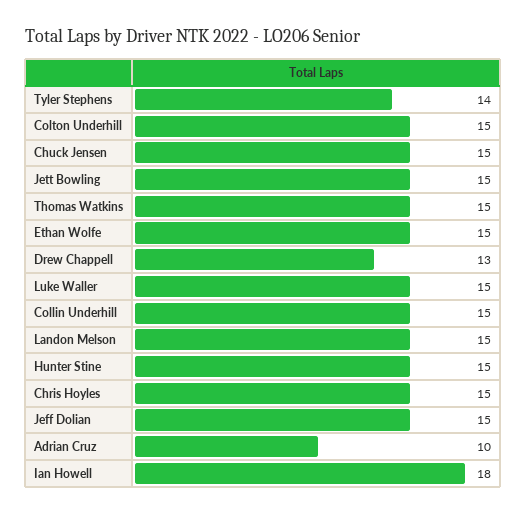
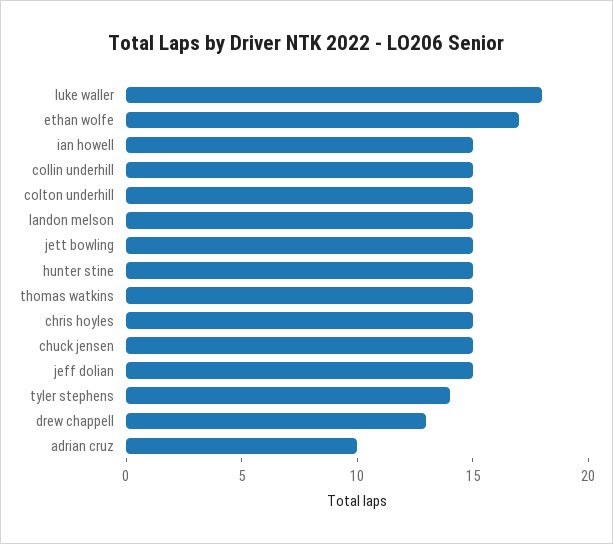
Ethan Wolfe: 15 -> 17
Luke Waller: 15 -> 18
Ian Howell: 18 -> 15

